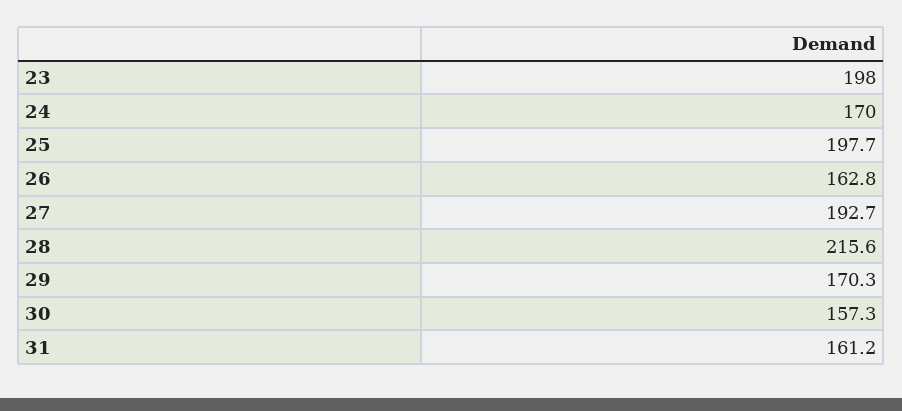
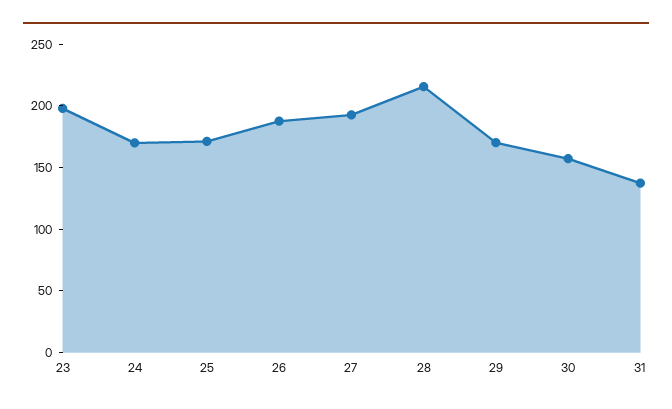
25: 197.7 -> 170
26: 162.8 -> 190
31: 161.2 -> 140

